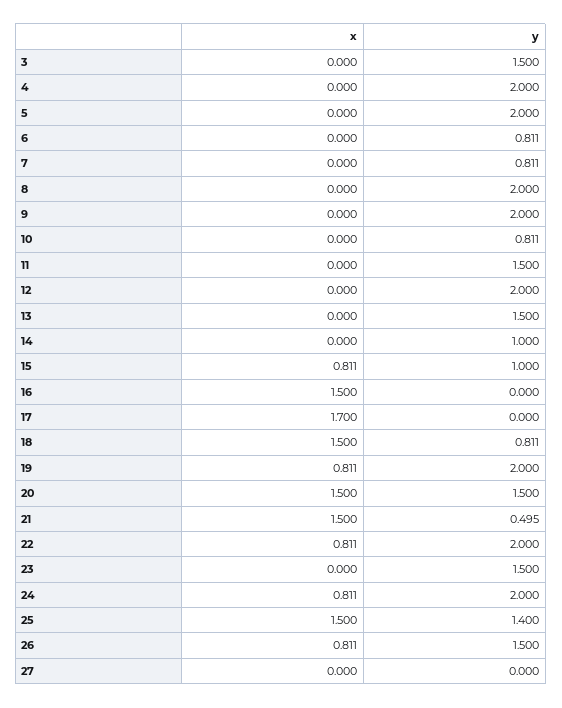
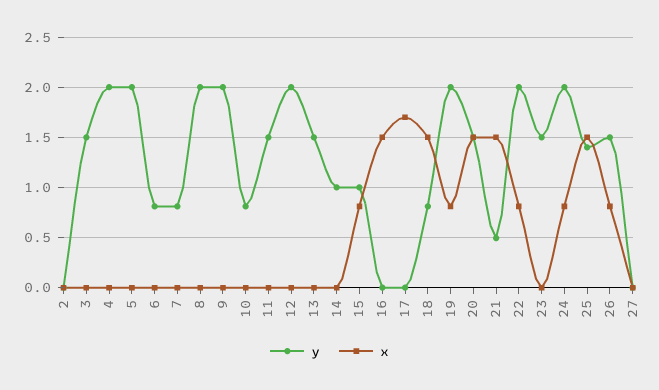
y, 2: none -> 0
x, 2: none -> 0

